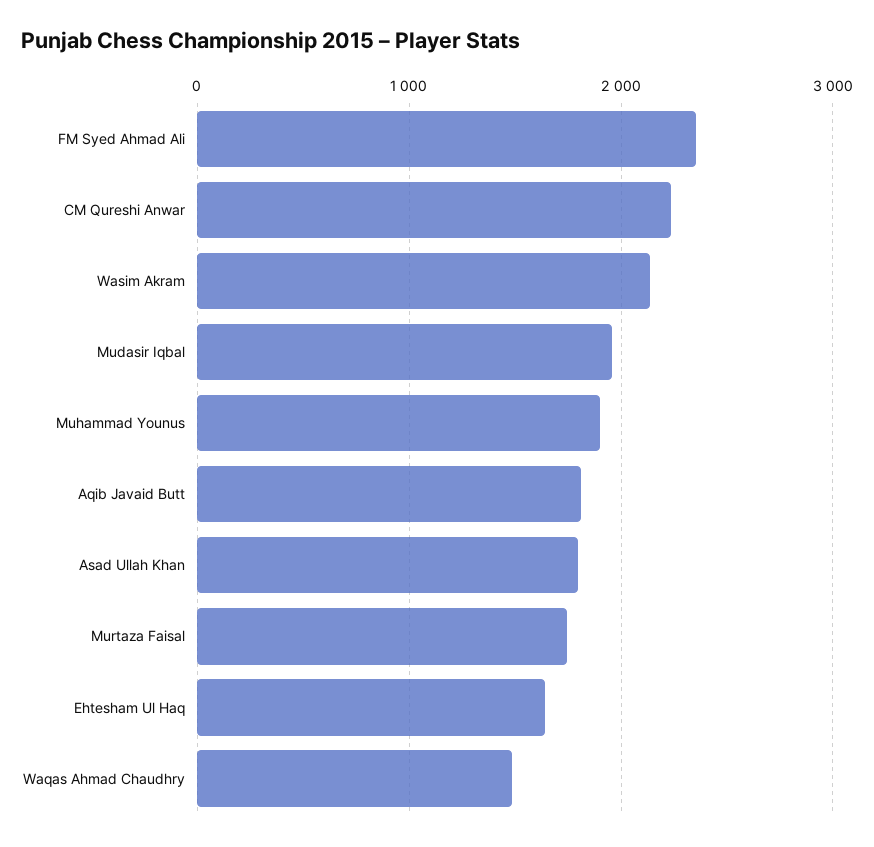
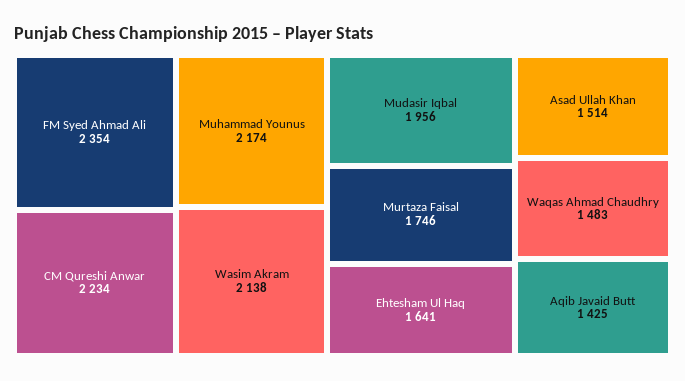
Muhammad Younus: 1900 -> 2174
Aqib Javaid Butt: 1800 -> 1425
Asad Ullah Khan: 1800 -> 1514

